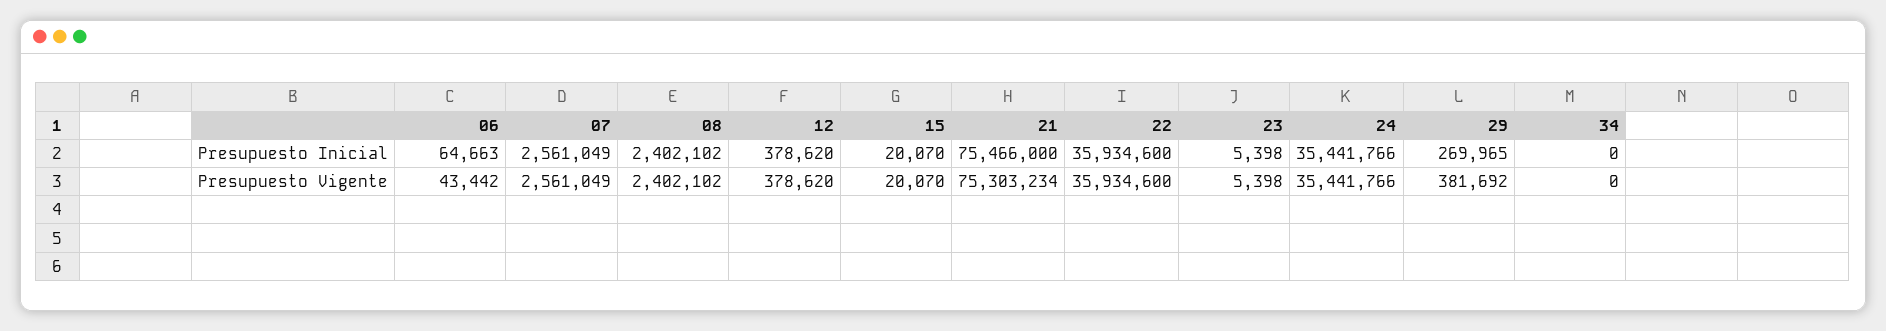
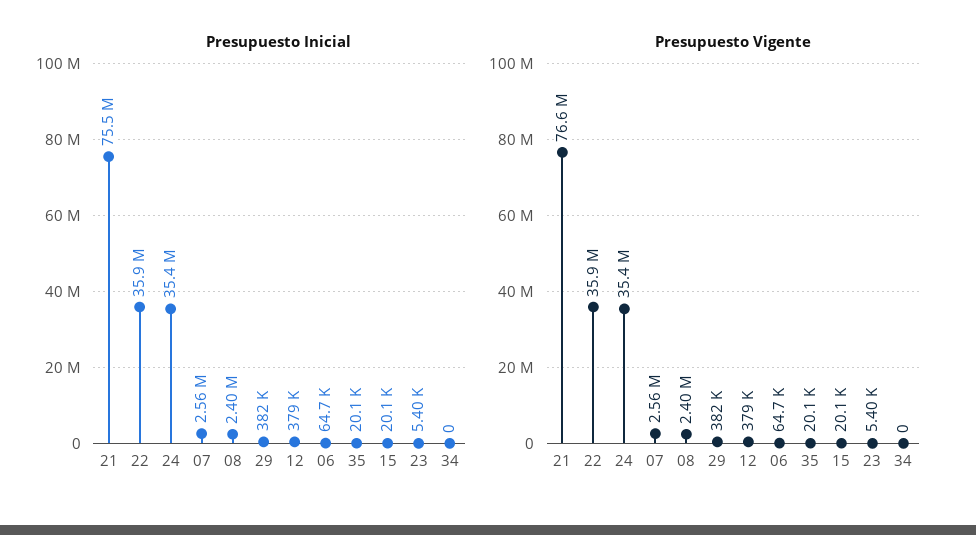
Presupuesto Inicial, 29: 269965 -> 382000
Presupuesto Vigente, 06: 43442 -> 64700
Presupuesto Vigente, 21: 75303234 -> 76600000
Presupuesto Inicial, 35: none -> 20100
Presupuesto Vigente, 35: none -> 20100

